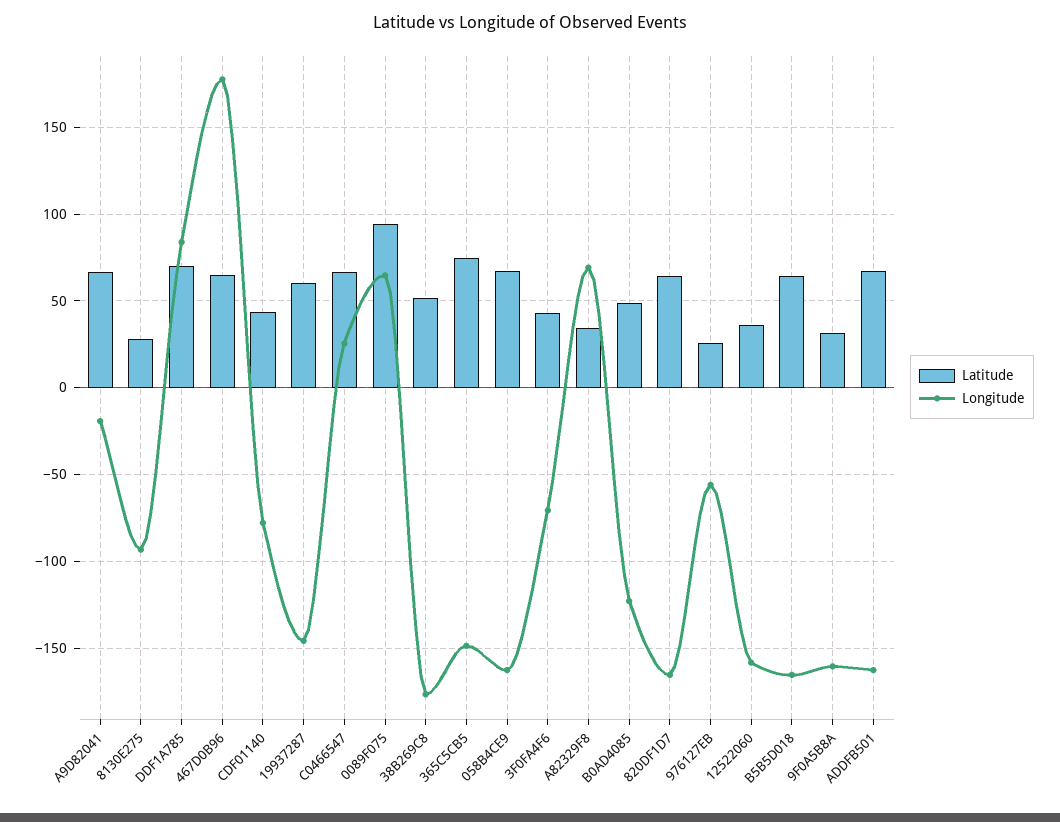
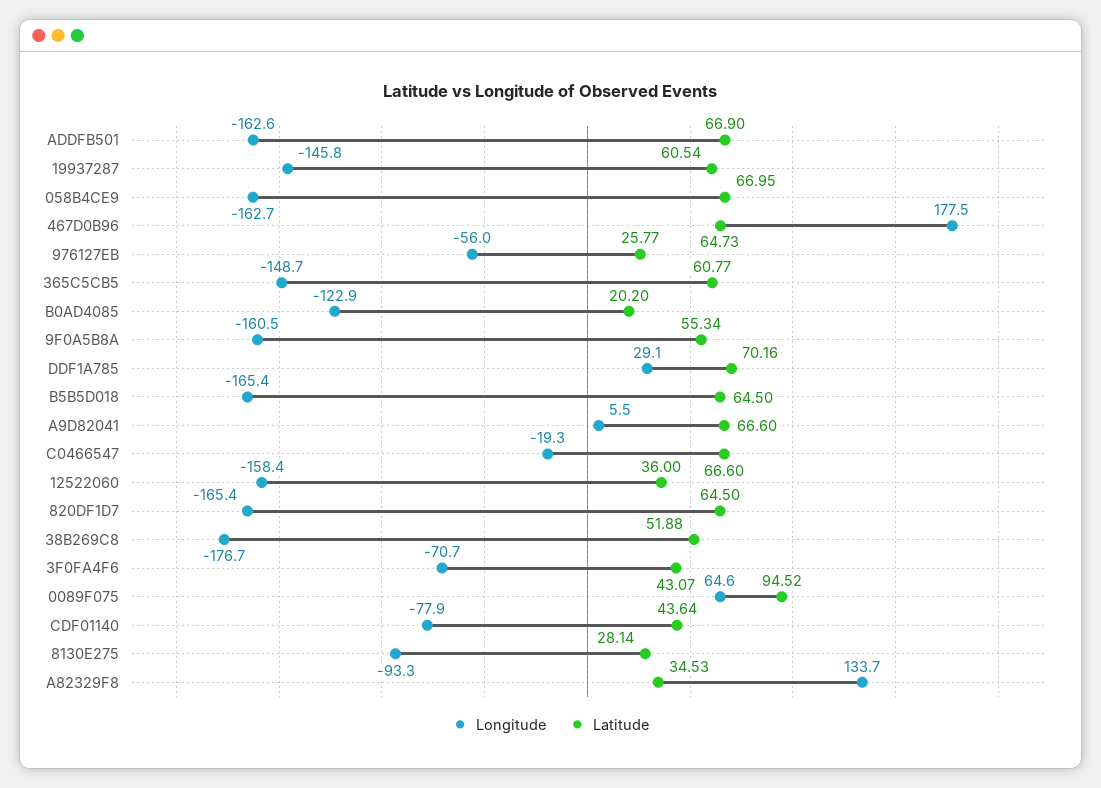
Longitude, A9D82041: -20 -> 5.5
Longitude, DDF1A785: 85 -> 29.1
Longitude, C0466547: 25 -> -19.3
Latitude, 365C5CB5: 75 -> 60.77
Longitude, A82329F8: 70 -> 133.7
Latitude, B0AD4085: 50 -> 20.2
Latitude, 9F0A5B8A: 30 -> 55.34

